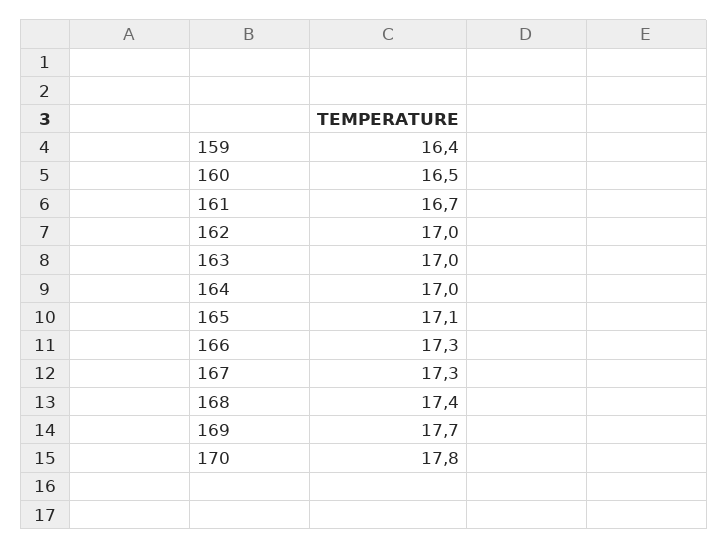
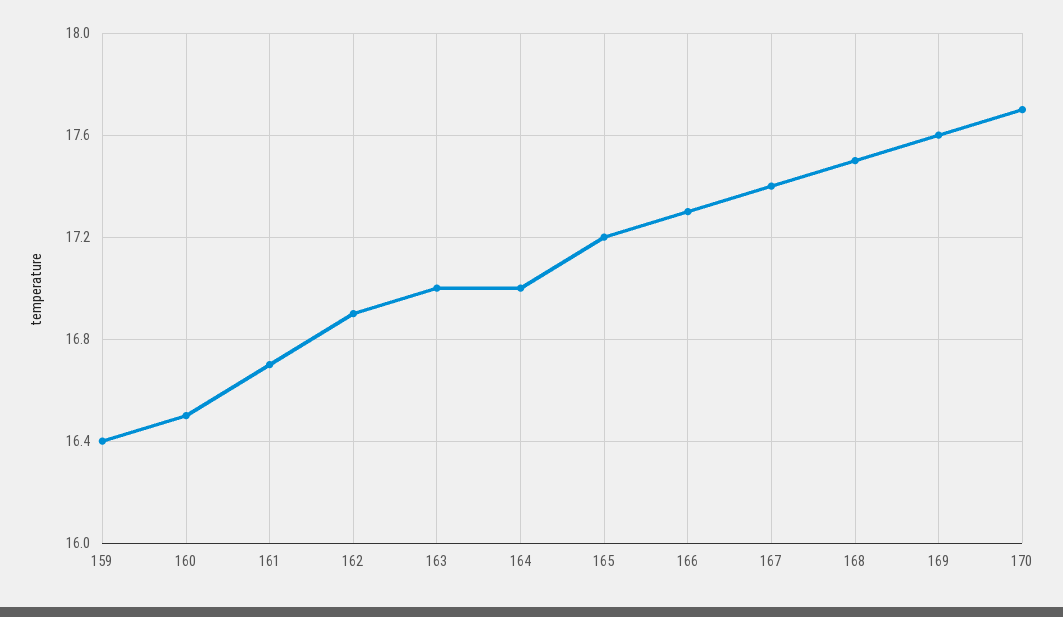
162: 17 -> 16.9
165: 17.1 -> 17.2
167: 17.3 -> 17.4
168: 17.4 -> 17.5
169: 17.7 -> 17.6
170: 17.8 -> 17.7

